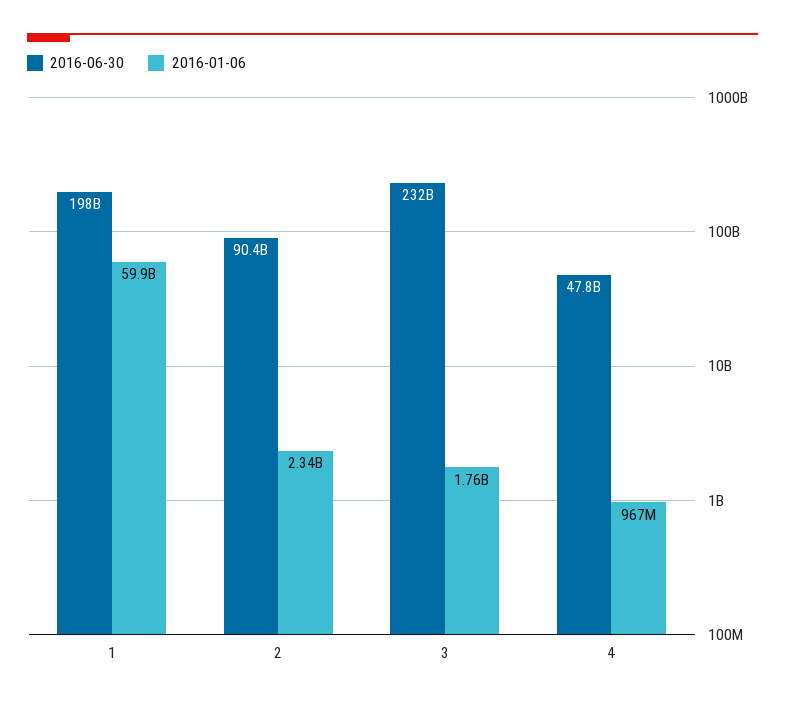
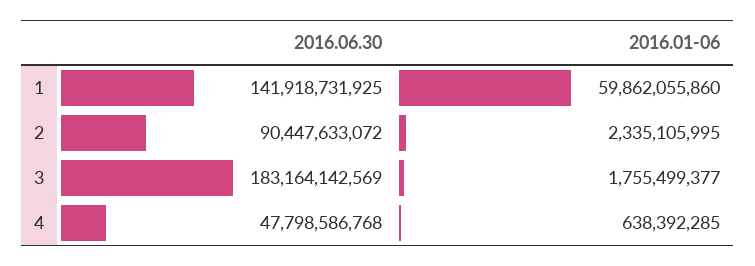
2016-06-30, 1: 198000000000 -> 141918731925
2016-06-30, 3: 232000000000 -> 183164142569
2016-01-06, 4: 967000000 -> 638392285

